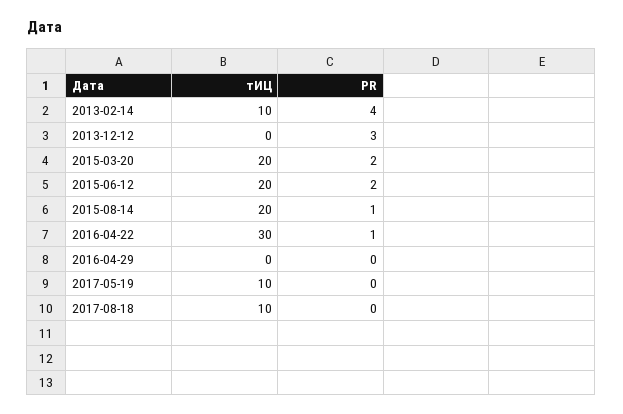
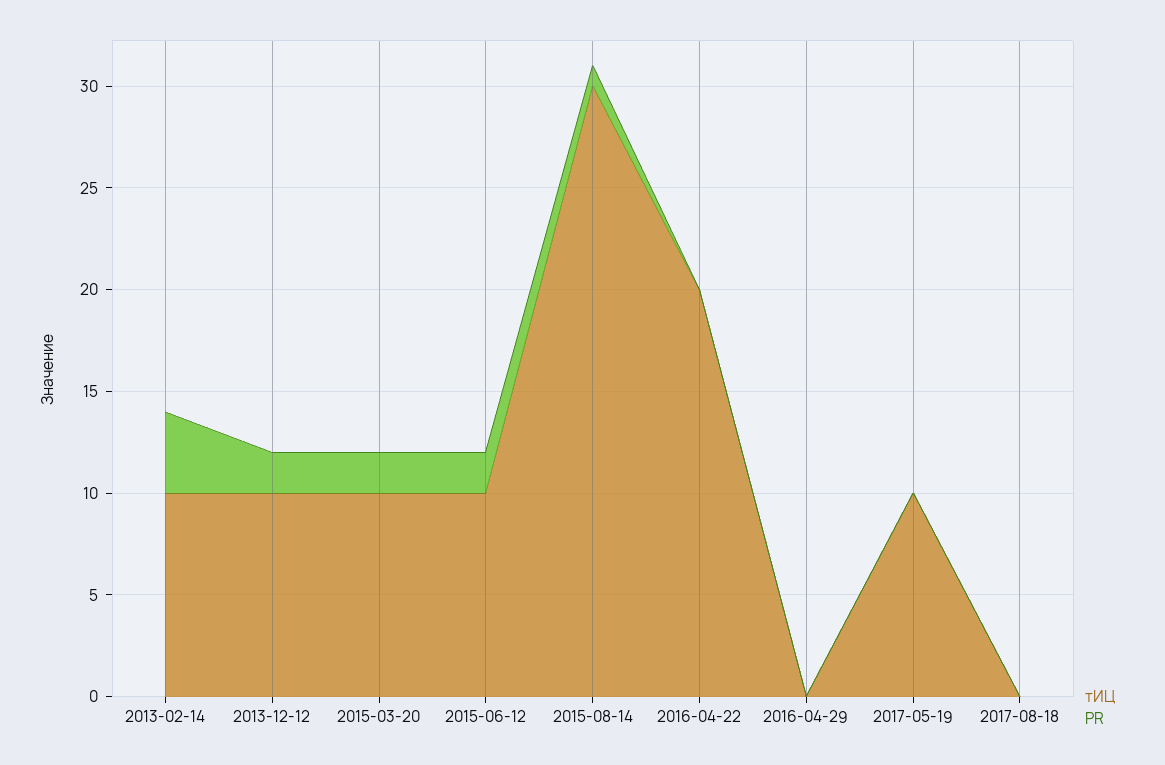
тИЦ, 2013-12-12: 0 -> 10
PR, 2013-12-12: 3 -> 2
тИЦ, 2015-03-20: 20 -> 10
тИЦ, 2015-06-12: 20 -> 10
тИЦ, 2015-08-14: 20 -> 30
тИЦ, 2016-04-22: 30 -> 20
PR, 2016-04-22: 1 -> 0
тИЦ, 2017-08-18: 10 -> 0

